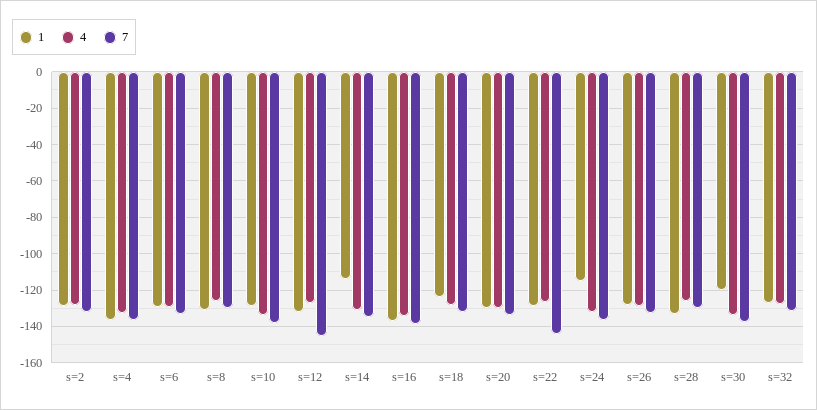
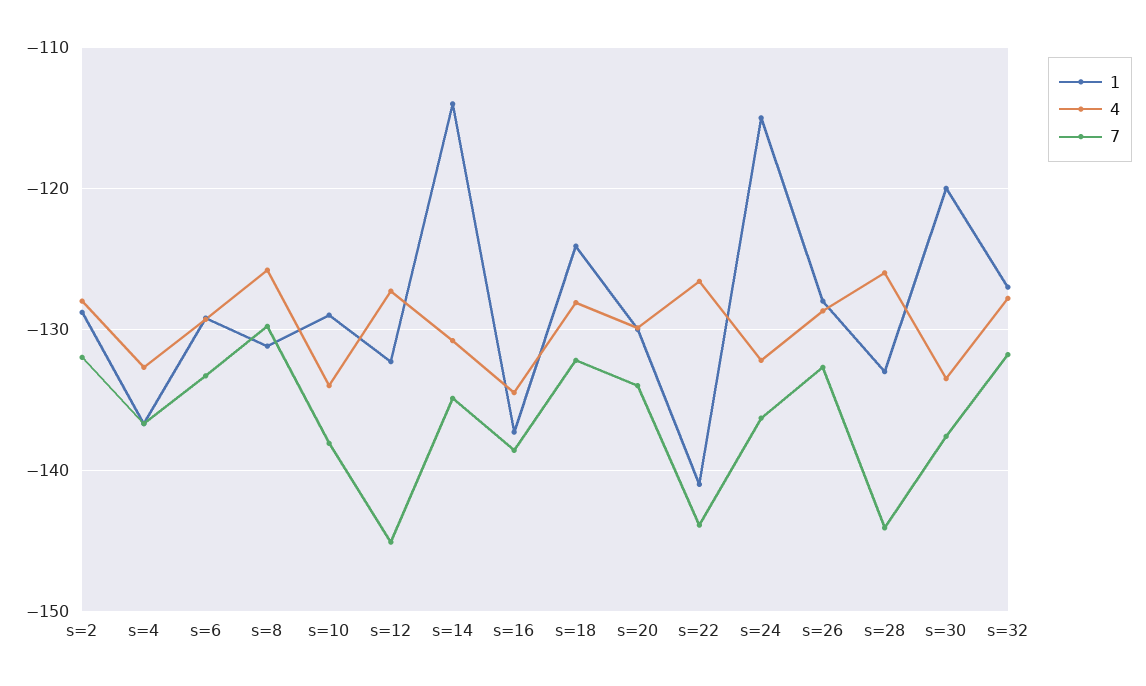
1, s=22: -130 -> -141
7, s=28: -130 -> -144

